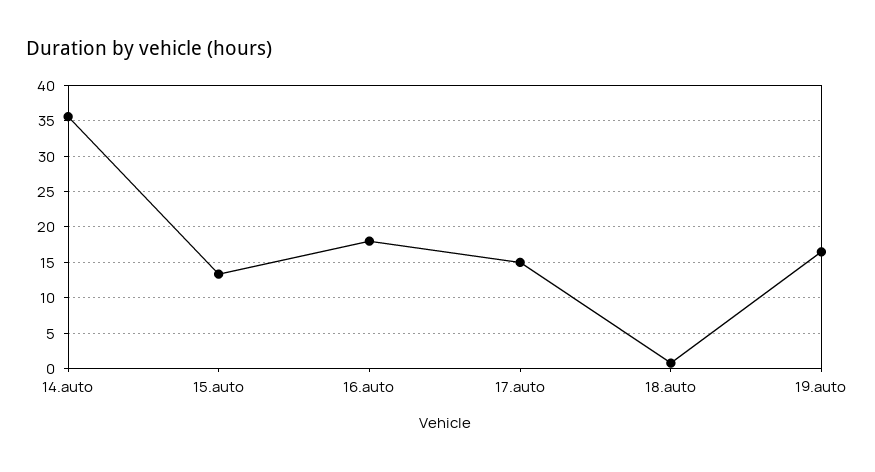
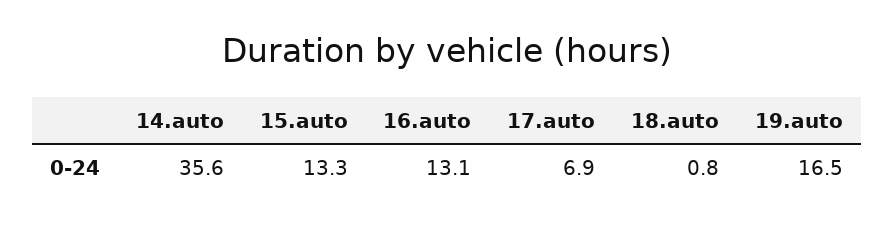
16.auto: 18 -> 13.1
17.auto: 15 -> 6.9

